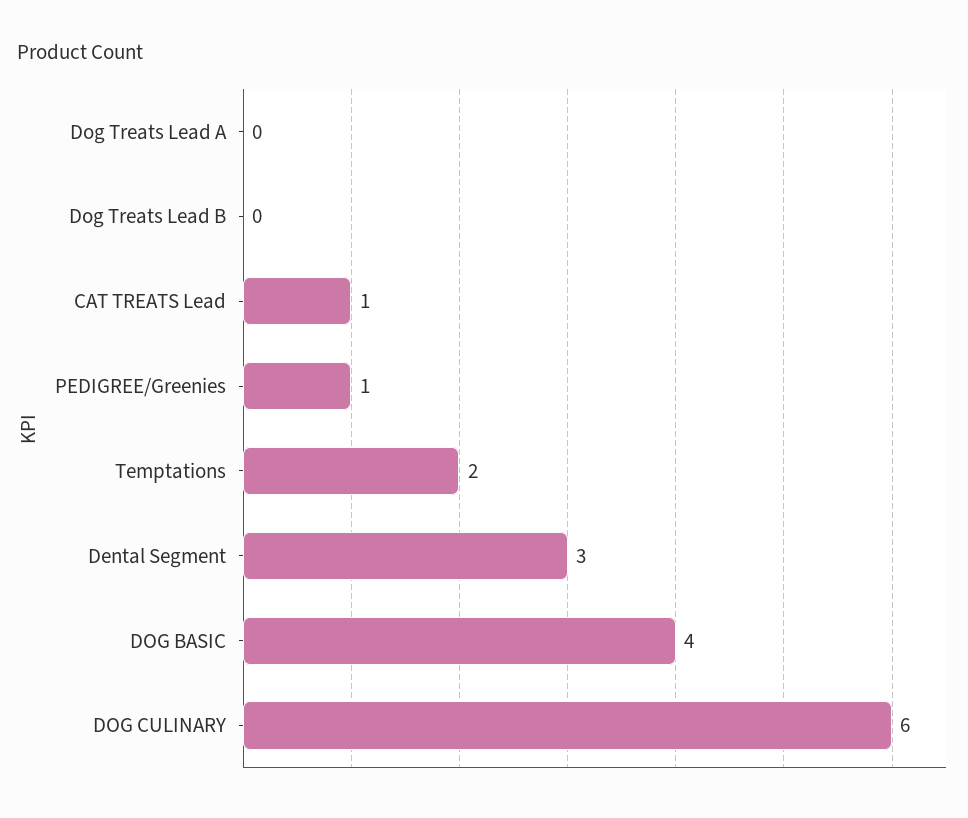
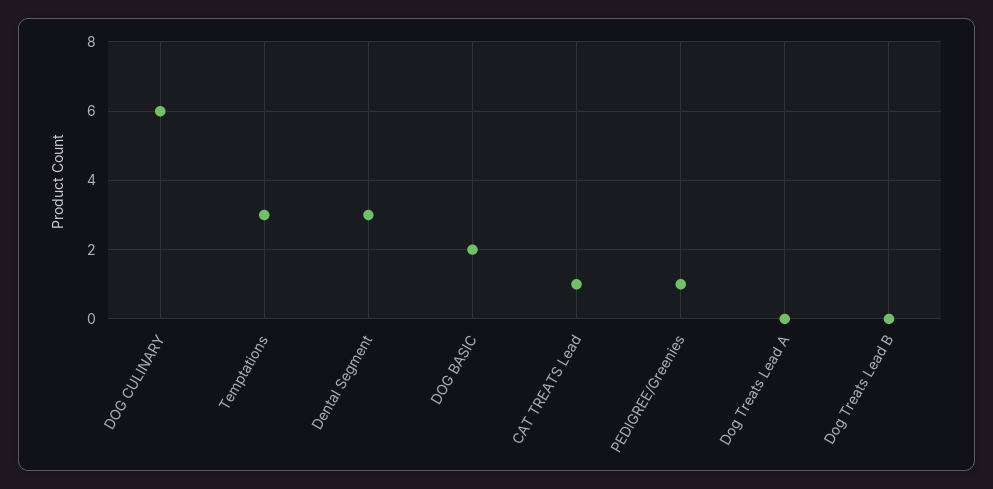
Temptations: 2 -> 3
DOG BASIC: 4 -> 2

